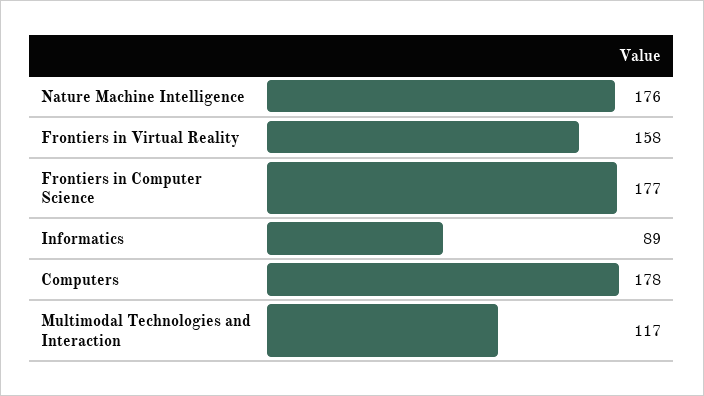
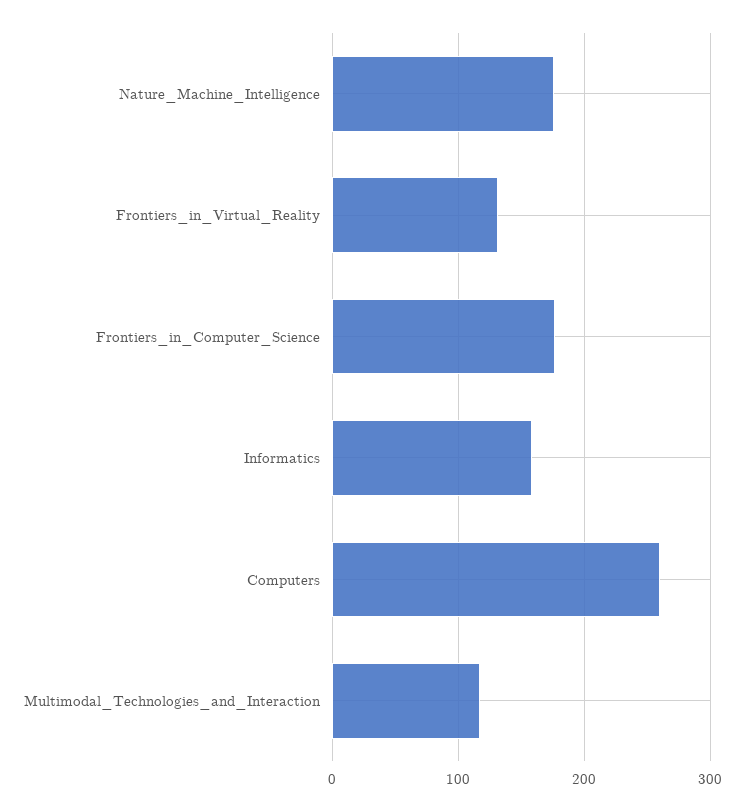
Frontiers in Virtual Reality: 158 -> 130
Informatics: 89 -> 160
Computers: 178 -> 260

